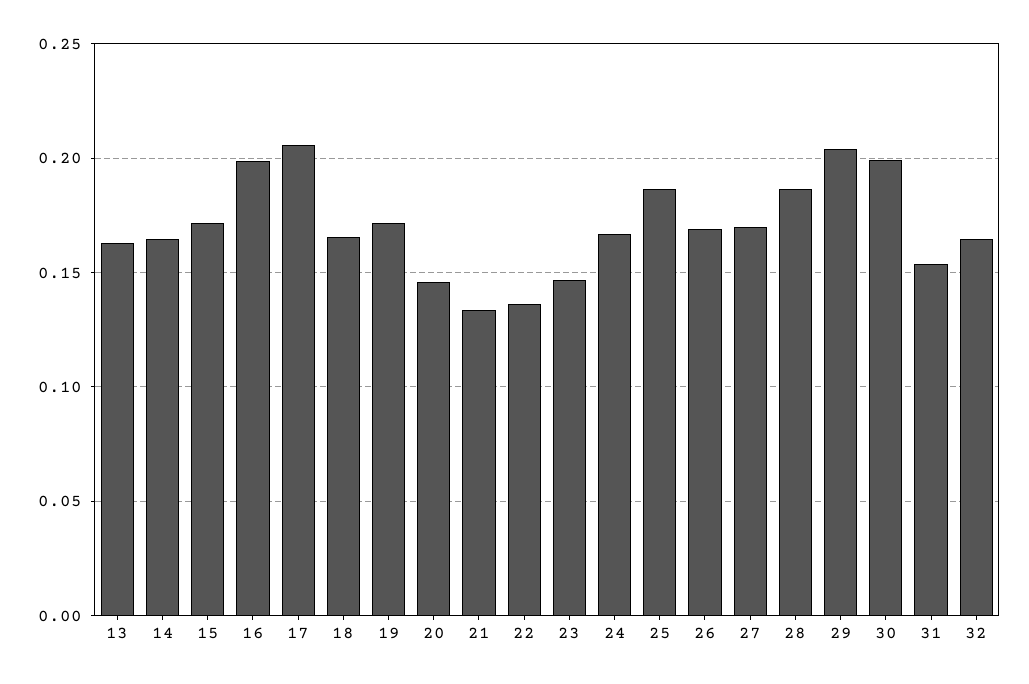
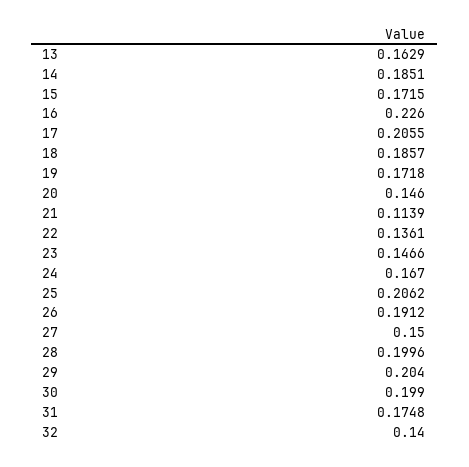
14: 0.165 -> 0.1851
16: 0.2 -> 0.226
18: 0.165 -> 0.1857
21: 0.135 -> 0.1139
25: 0.185 -> 0.2062
26: 0.17 -> 0.1912
27: 0.17 -> 0.15
28: 0.185 -> 0.1996
31: 0.155 -> 0.1748
32: 0.165 -> 0.14

